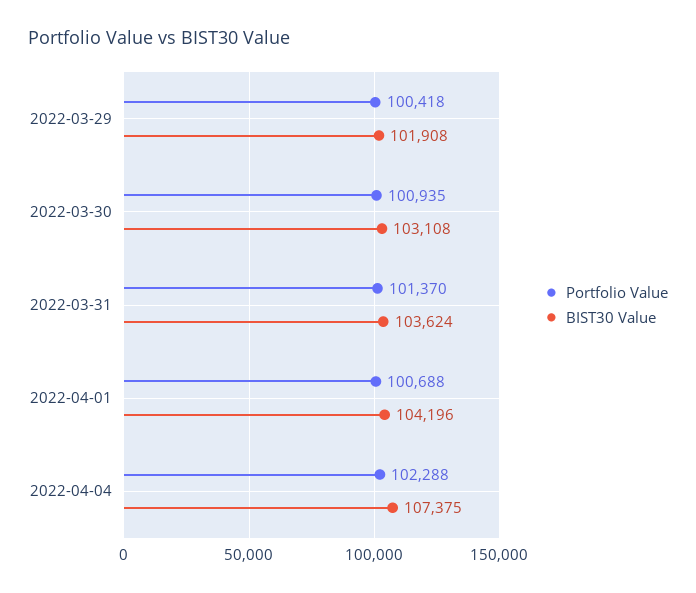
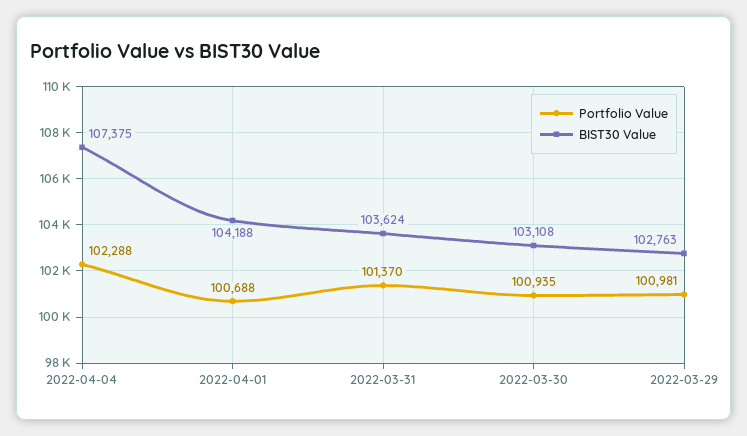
Portfolio Value, 2022-03-29: 100418 -> 100981
BIST30 Value, 2022-03-29: 101908 -> 102763
BIST30 Value, 2022-04-01: 104196 -> 104188

